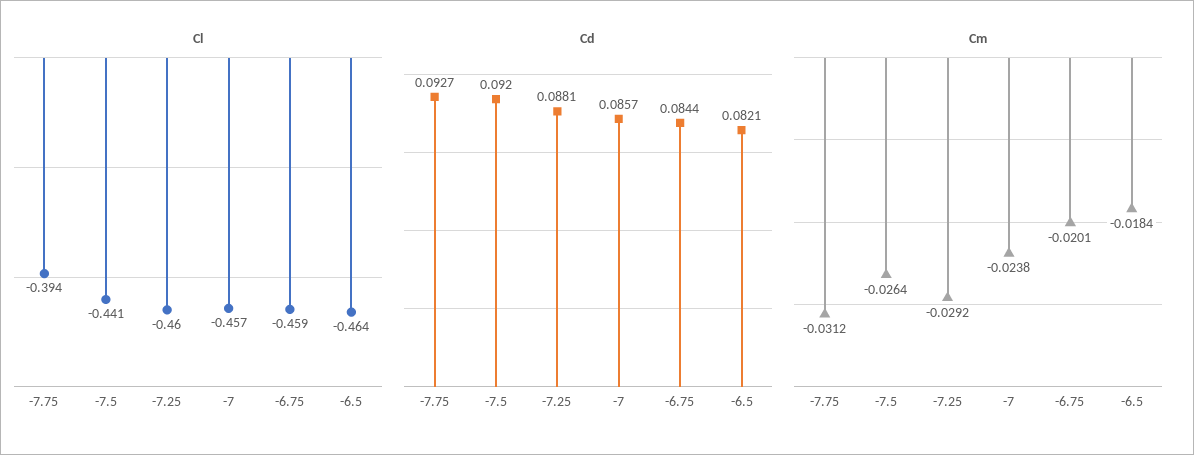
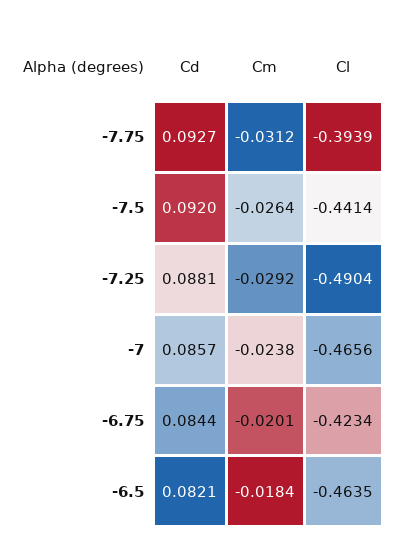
Cl, -7.25: -0.46 -> -0.4904
Cl, -7: -0.457 -> -0.4656
Cl, -6.75: -0.459 -> -0.4234

